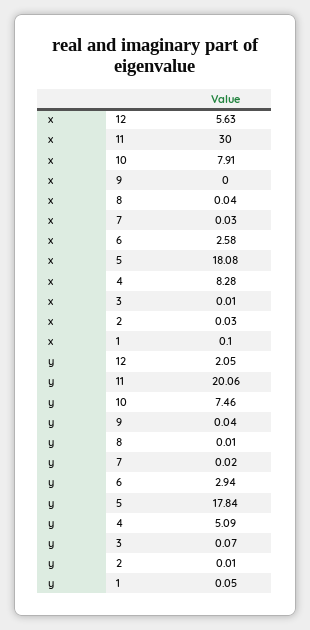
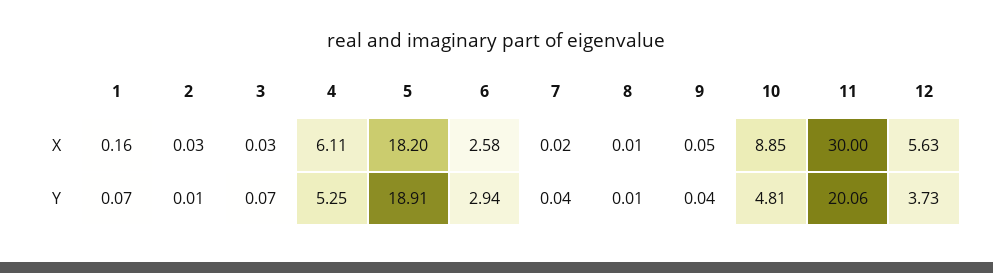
x, 10: 7.91 -> 8.85
x, 9: 0 -> 0.05
x, 8: 0.04 -> 0.01
x, 7: 0.03 -> 0.02
x, 5: 18.08 -> 18.2
x, 4: 8.28 -> 6.11
x, 3: 0.01 -> 0.03
x, 1: 0.1 -> 0.16
y, 12: 2.05 -> 3.73
y, 10: 7.46 -> 4.81
y, 7: 0.02 -> 0.04
y, 5: 17.84 -> 18.91
y, 4: 5.09 -> 5.25
y, 1: 0.05 -> 0.07

